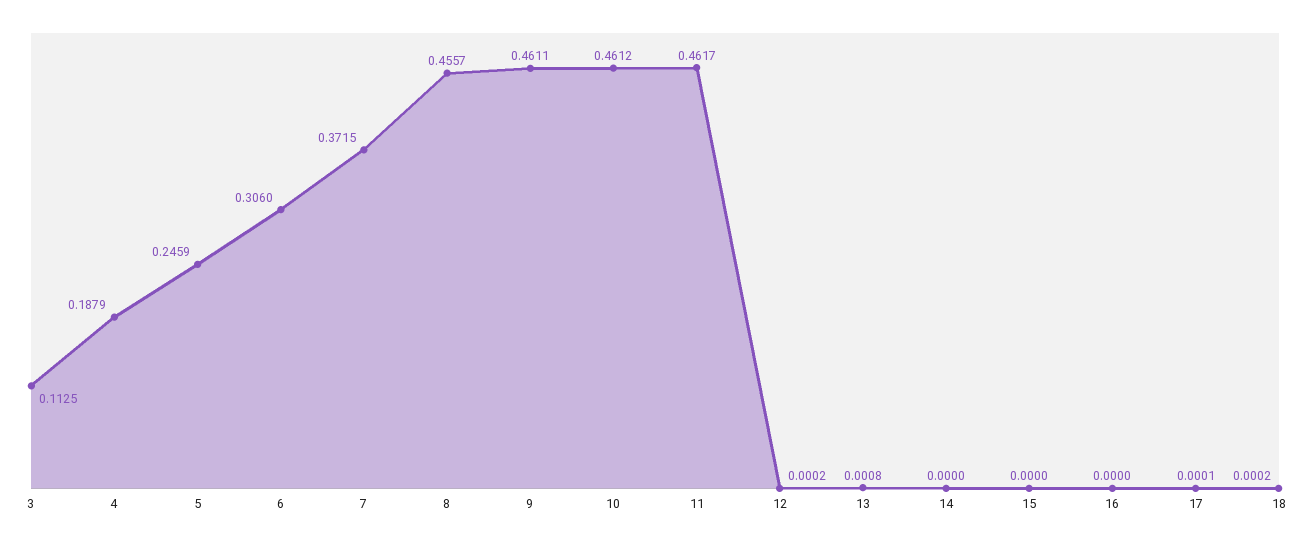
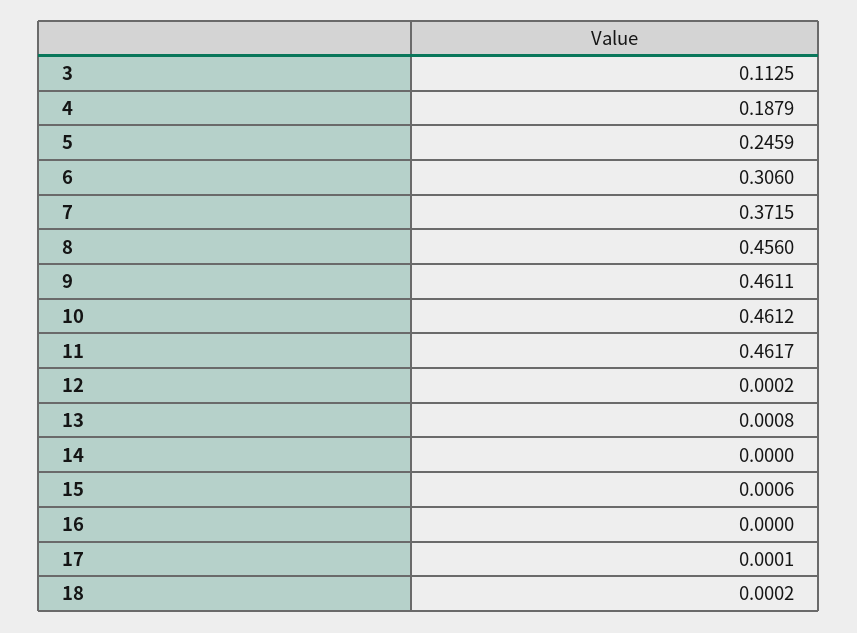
8: 0.4557 -> 0.456
15: 0 -> 0.0006

